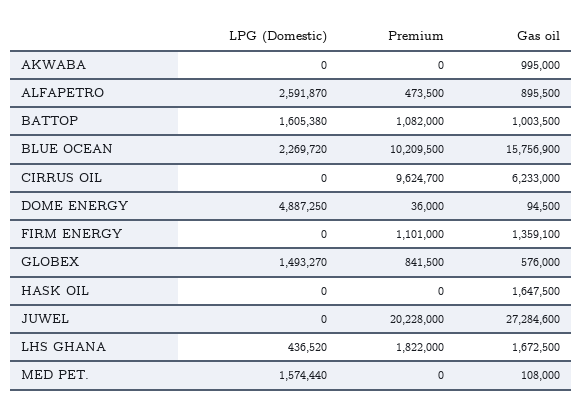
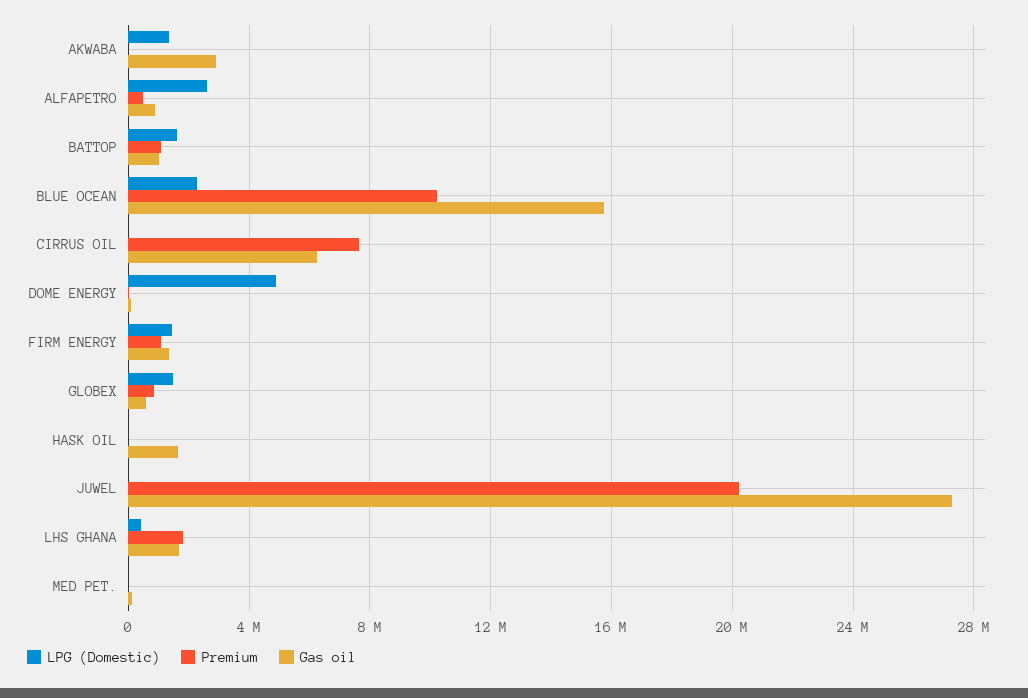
LPG (Domestic), AKWABA: 0 -> 1500000
Gas oil, AKWABA: 995000 -> 3000000
Premium, CIRRUS OIL: 9624700 -> 7500000
LPG (Domestic), FIRM ENERGY: 0 -> 1500000
LPG (Domestic), MED PET.: 1574440 -> 0

